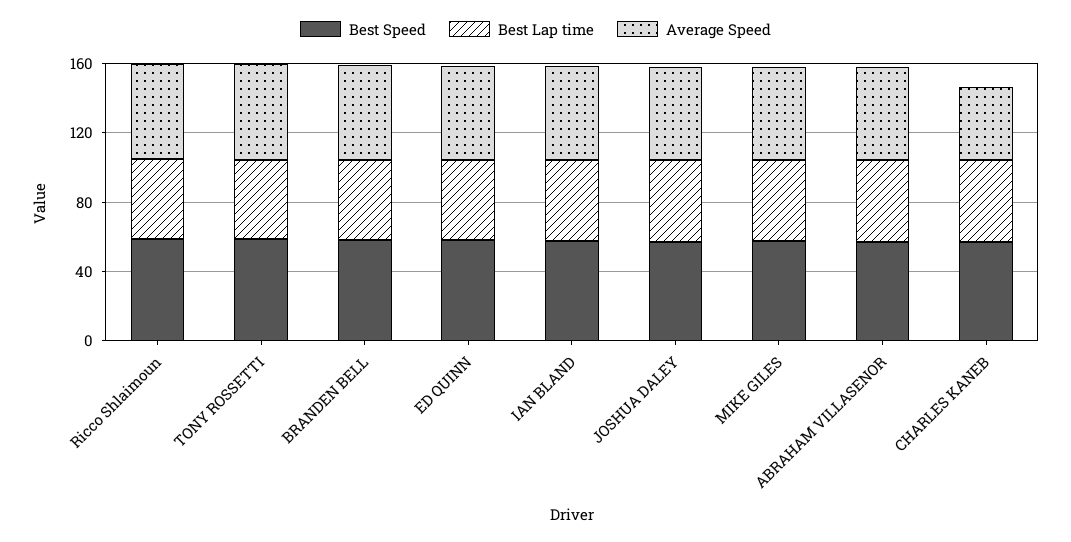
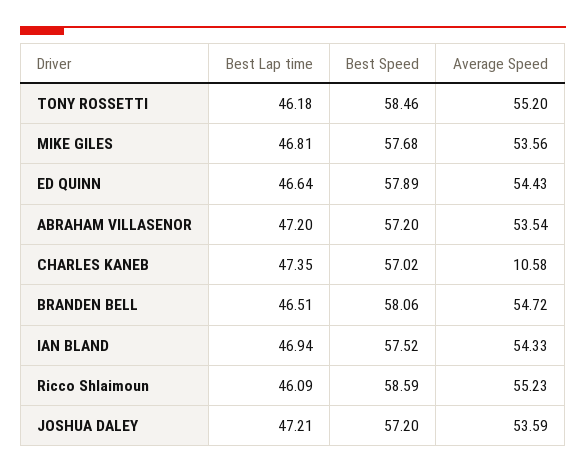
Average Speed, CHARLES KANEB: 40 -> 10.58

